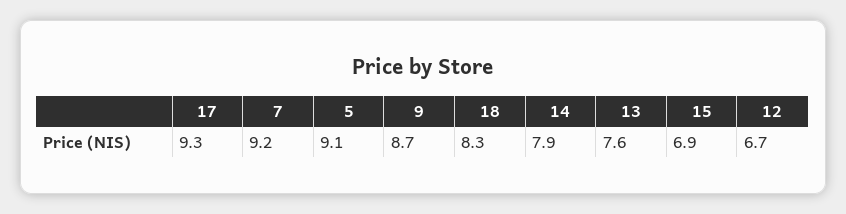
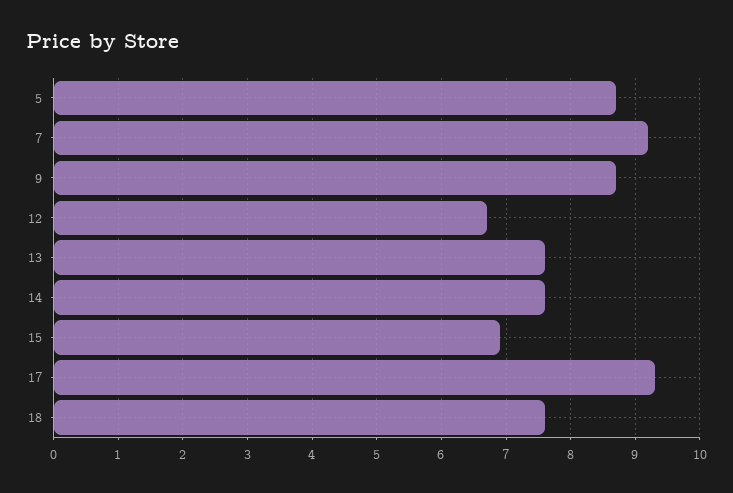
5: 9.1 -> 8.7
18: 8.3 -> 7.6
14: 7.9 -> 7.6

